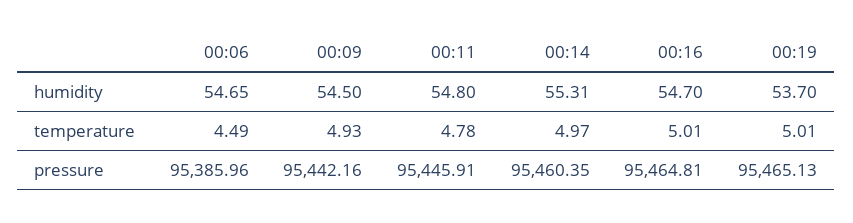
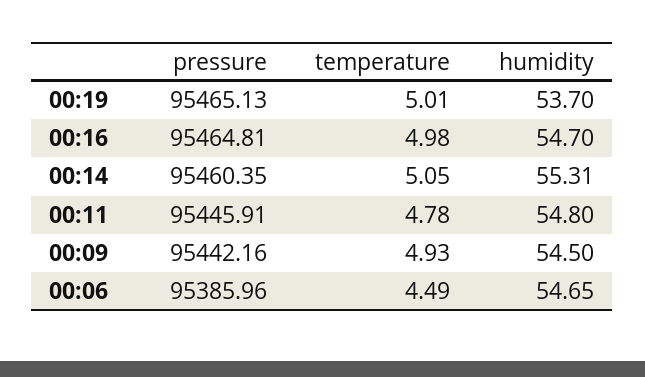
00:14, temperature: 4.97 -> 5.05
00:16, temperature: 5.01 -> 4.98

